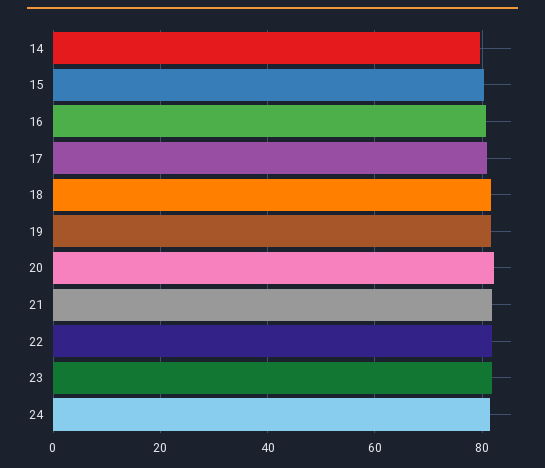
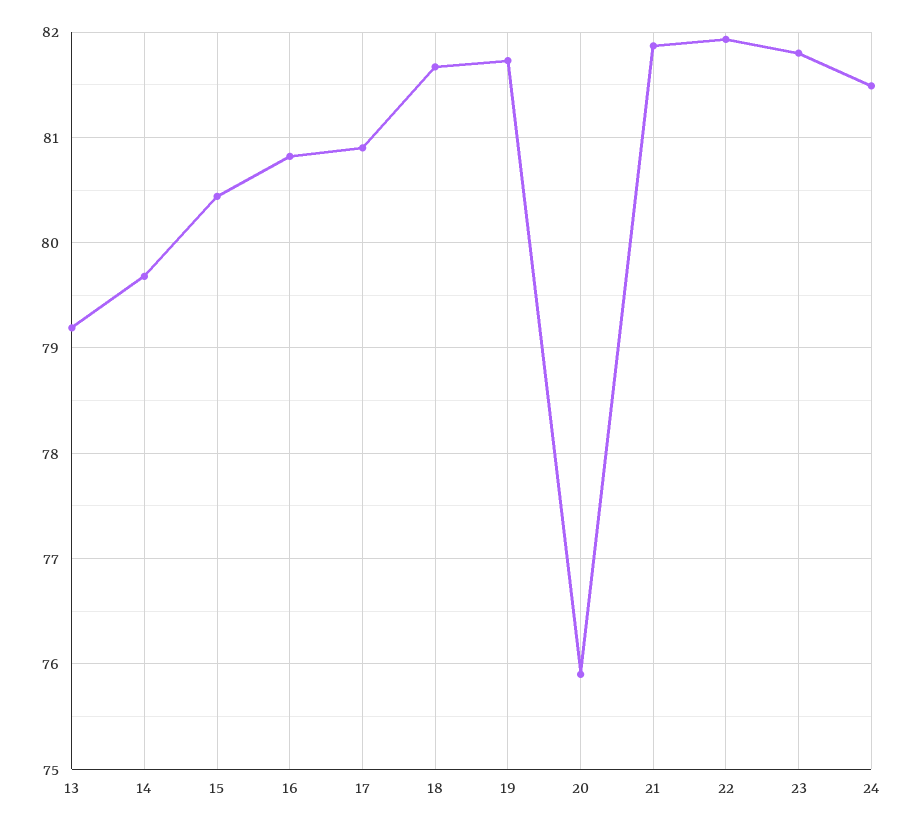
20: 82 -> 75.9
13: none -> 79.2

